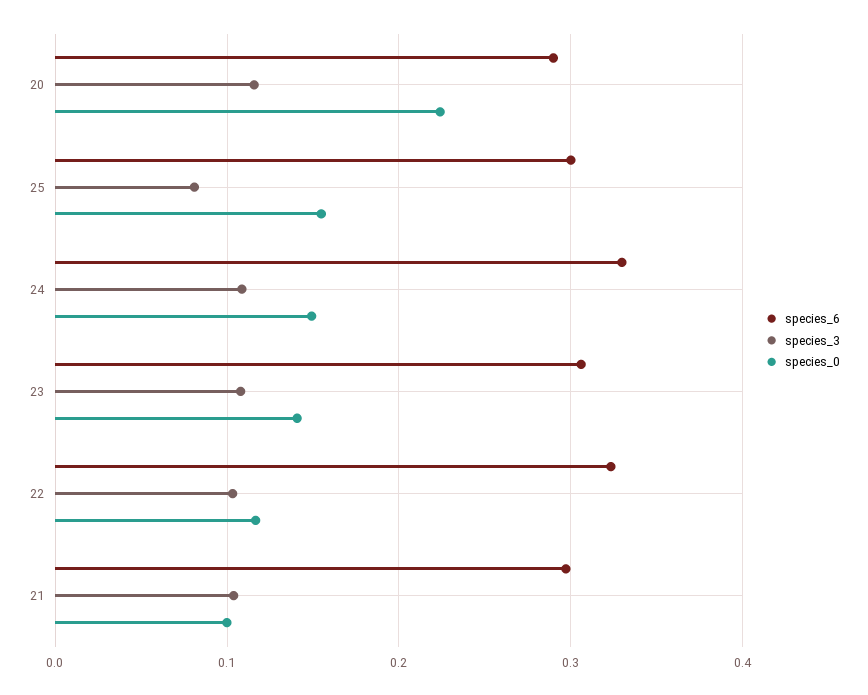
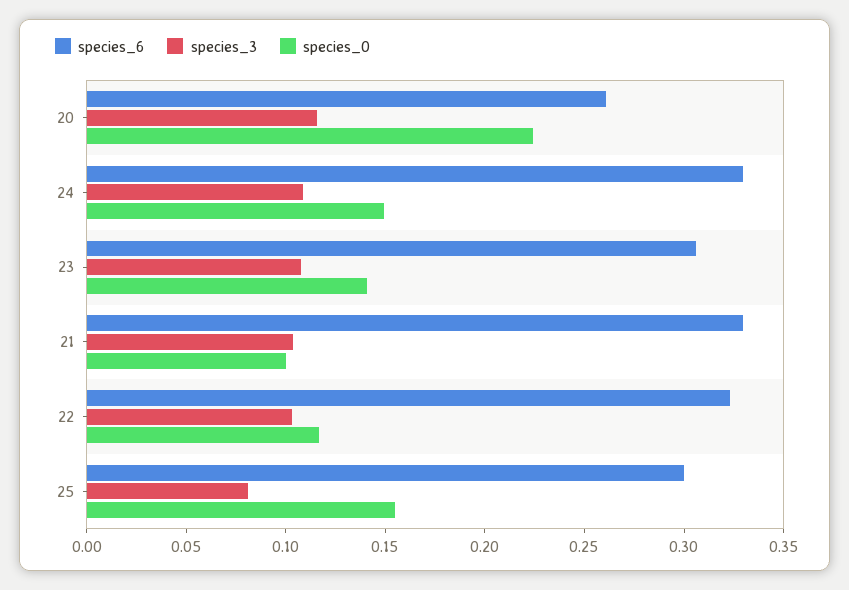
species_6, 20: 0.29 -> 0.26
species_6, 21: 0.3 -> 0.33

